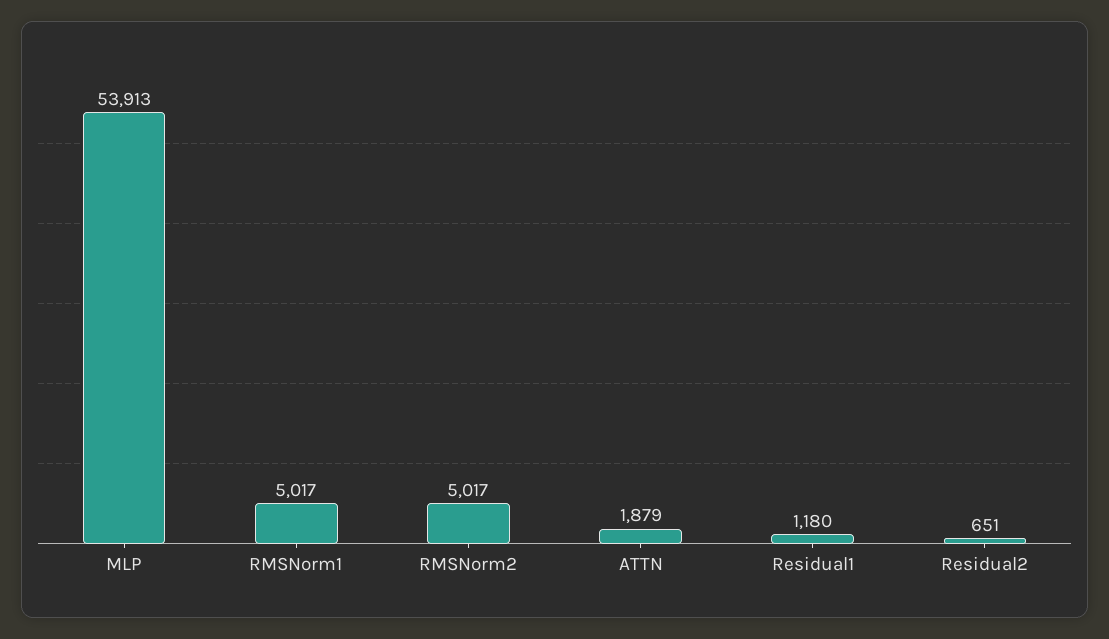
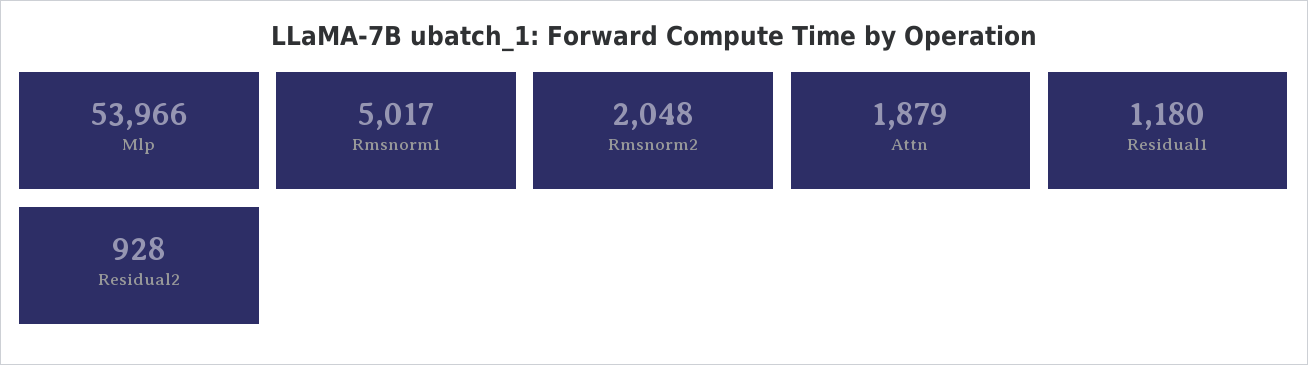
MLP: 53913 -> 53966
RMSNorm2: 5017 -> 2048
Residual2: 651 -> 928

